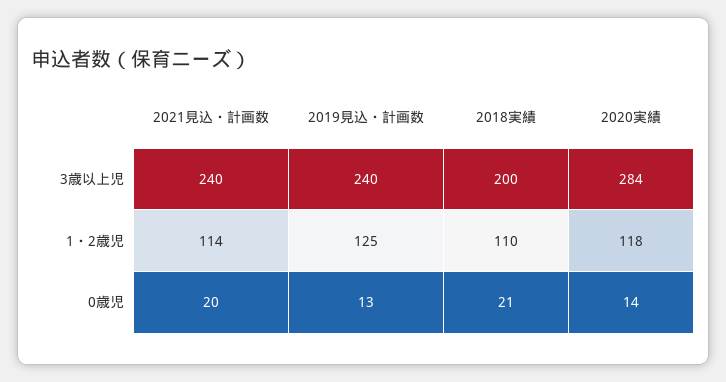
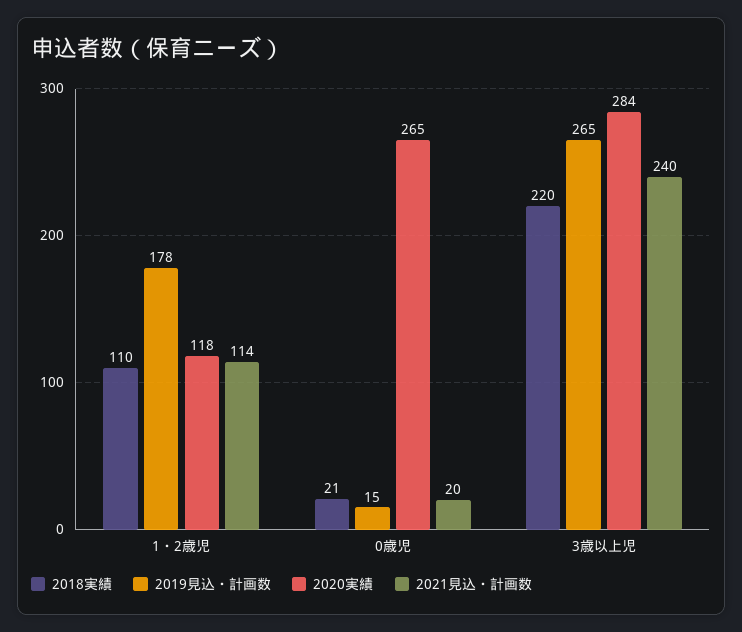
2019見込・計画数, 3歳以上児: 240 -> 265
2018実績, 3歳以上児: 200 -> 220
2019見込・計画数, 1・2歳児: 125 -> 178
2019見込・計画数, 0歳児: 13 -> 15
2020実績, 0歳児: 14 -> 265

